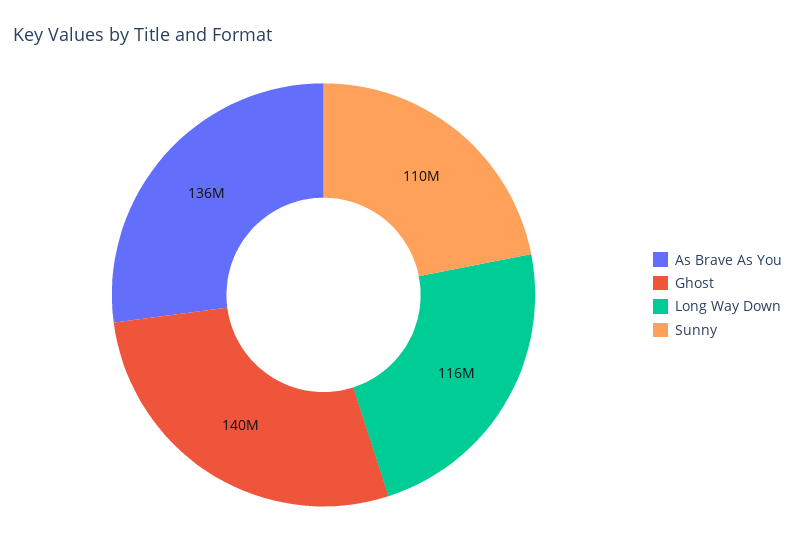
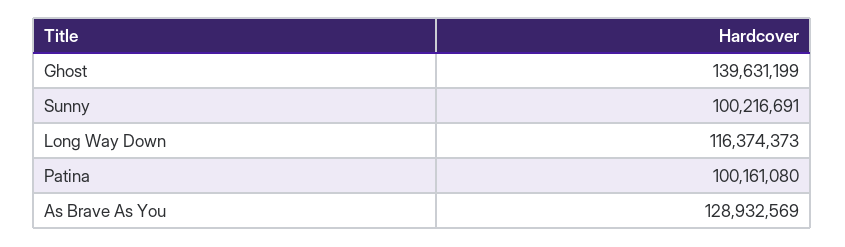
As Brave As You: 136000000 -> 128932569
Sunny: 110000000 -> 100216691
Patina: none -> 100161080

